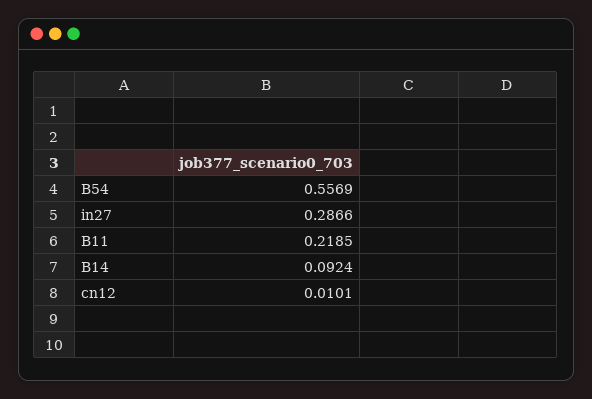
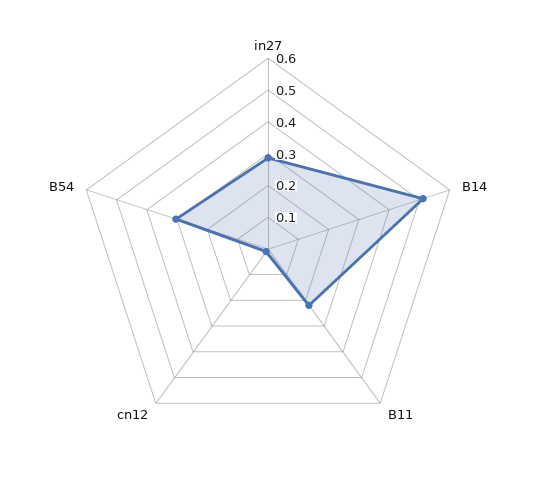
B54: 0.5569 -> 0.3
B14: 0.0924 -> 0.5

